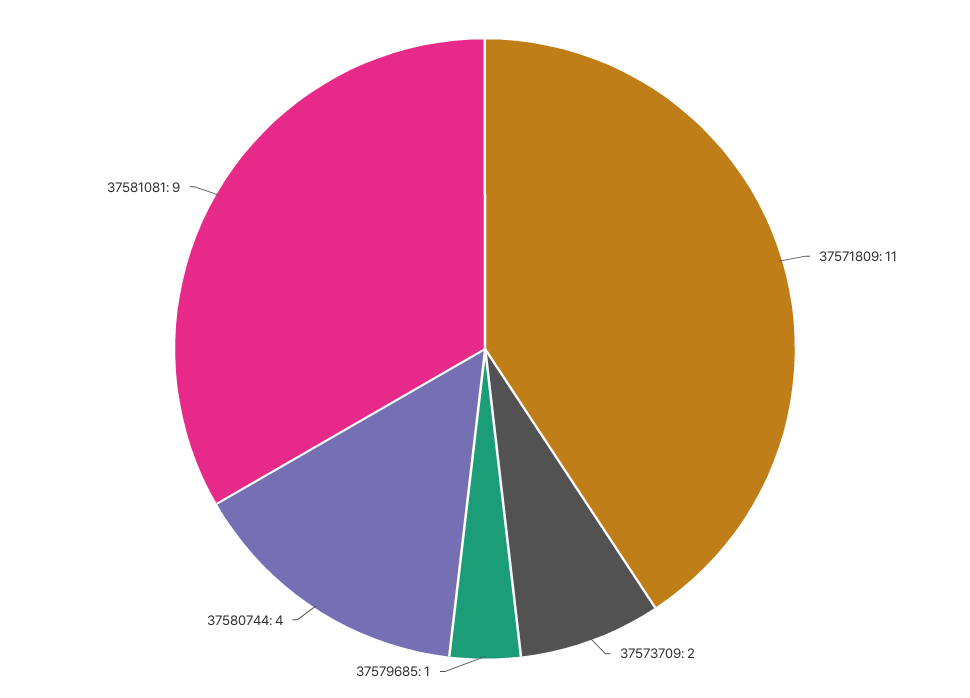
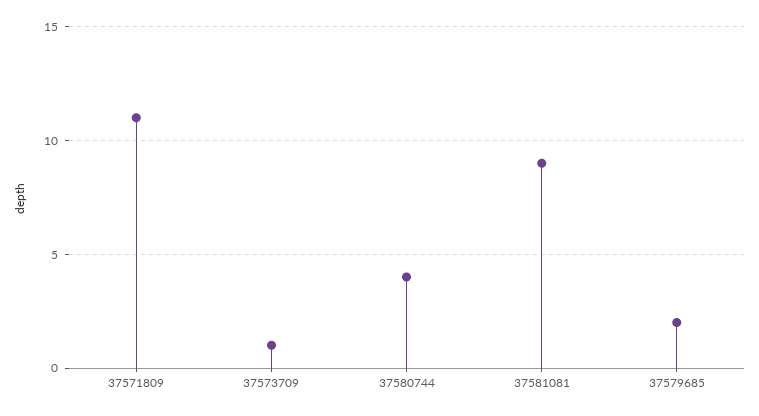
37573709: 2 -> 1
37579685: 1 -> 2

